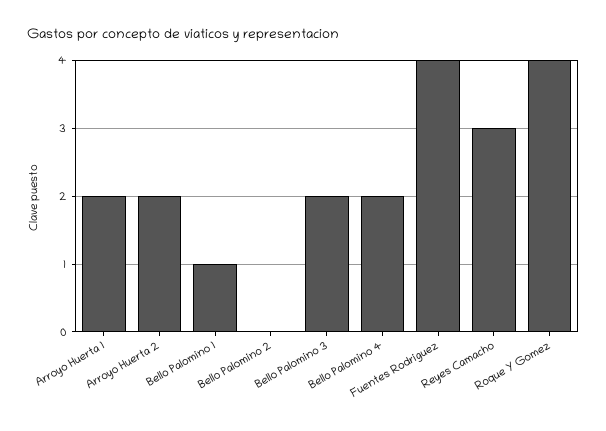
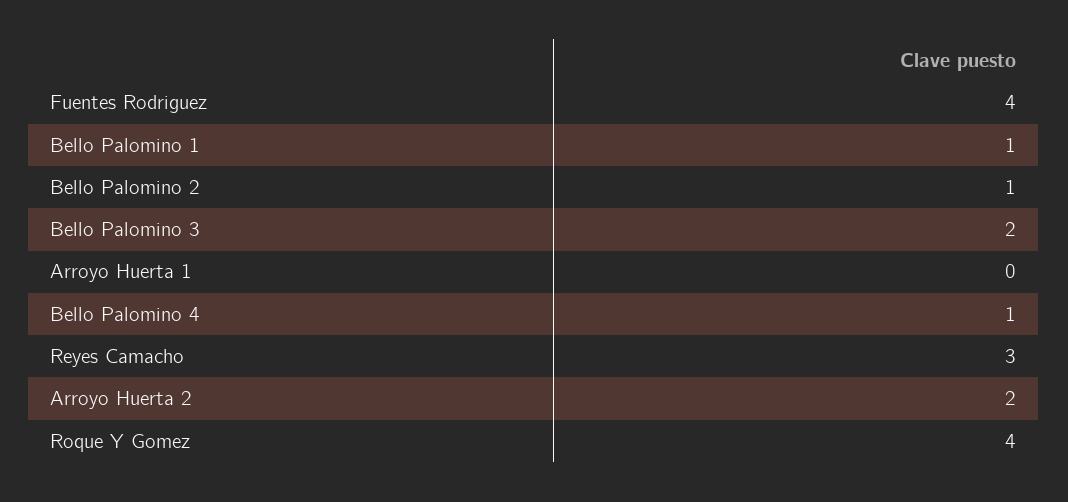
Arroyo Huerta 1: 2 -> 0
Bello Palomino 2: 0 -> 1
Bello Palomino 4: 2 -> 1

